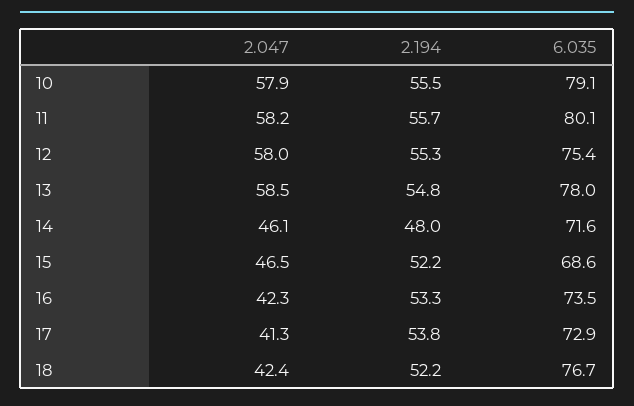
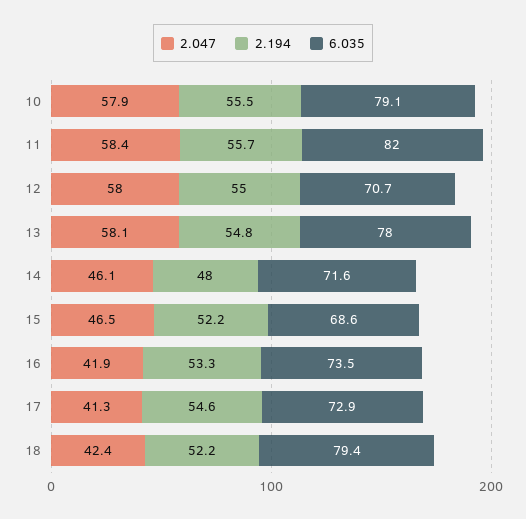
2.047, 11: 58.2 -> 58.4
6.035, 11: 80.1 -> 82
2.194, 12: 55.3 -> 55
6.035, 12: 75.4 -> 70.7
2.047, 13: 58.5 -> 58.1
2.047, 16: 42.3 -> 41.9
2.194, 17: 53.8 -> 54.6
6.035, 18: 76.7 -> 79.4

